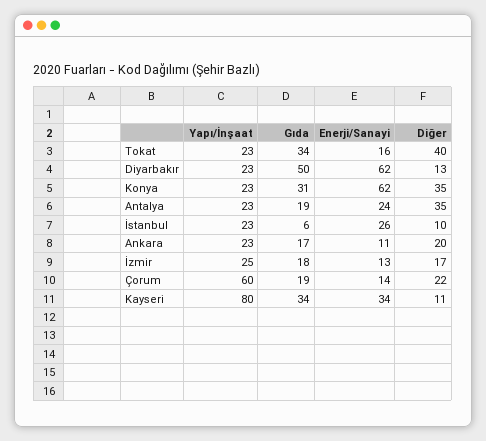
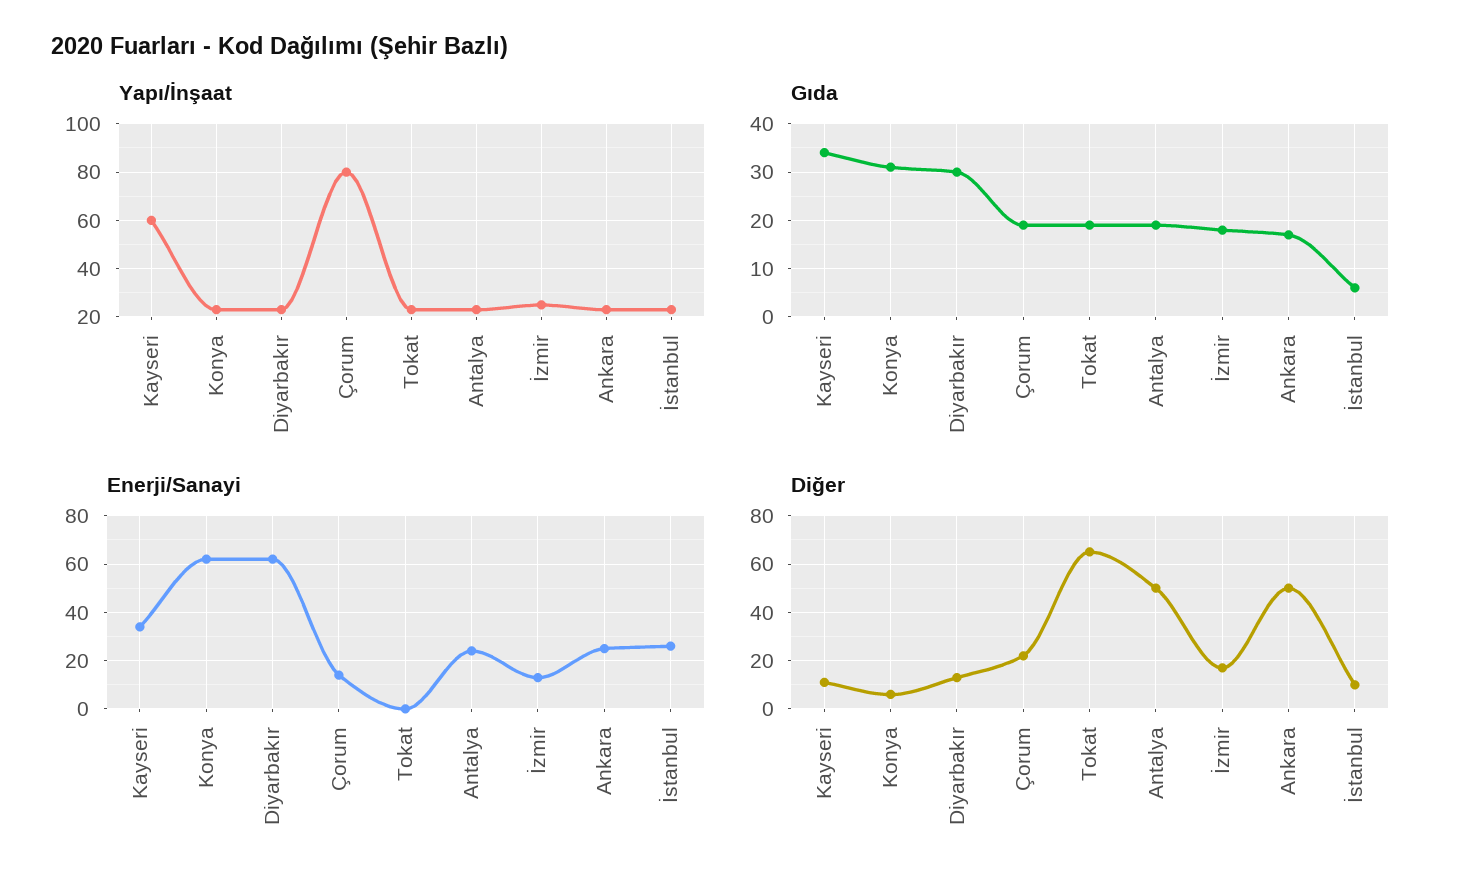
Gıda, Tokat: 34 -> 20
Enerji/Sanayi, Tokat: 16 -> 0
Diğer, Tokat: 40 -> 65
Gıda, Diyarbakır: 50 -> 30
Diğer, Konya: 35 -> 5
Diğer, Antalya: 35 -> 50
Enerji/Sanayi, Ankara: 11 -> 25
Diğer, Ankara: 20 -> 50
Yapı/İnşaat, Çorum: 60 -> 80
Yapı/İnşaat, Kayseri: 80 -> 60

